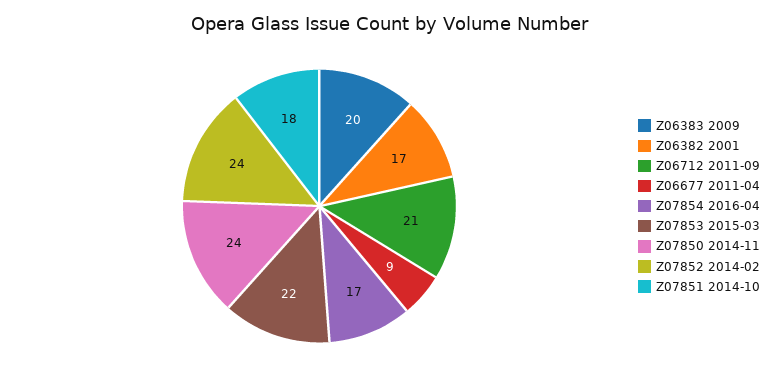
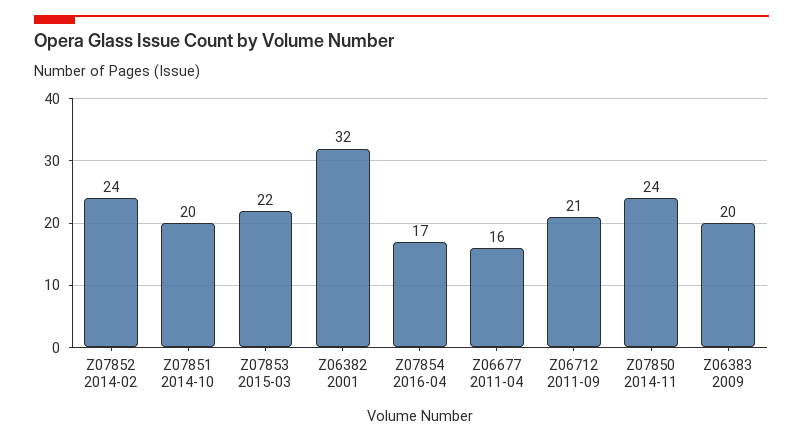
Z06382 2001: 17 -> 32
Z06677 2011-04: 9 -> 16
Z07851 2014-10: 18 -> 20

